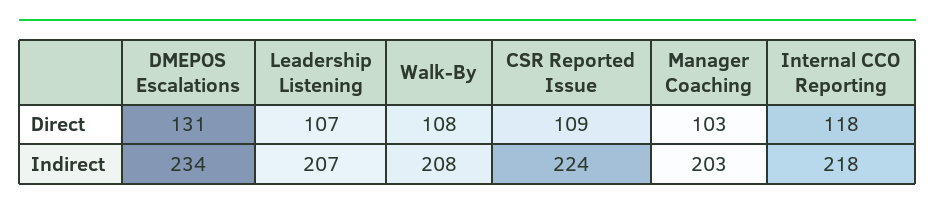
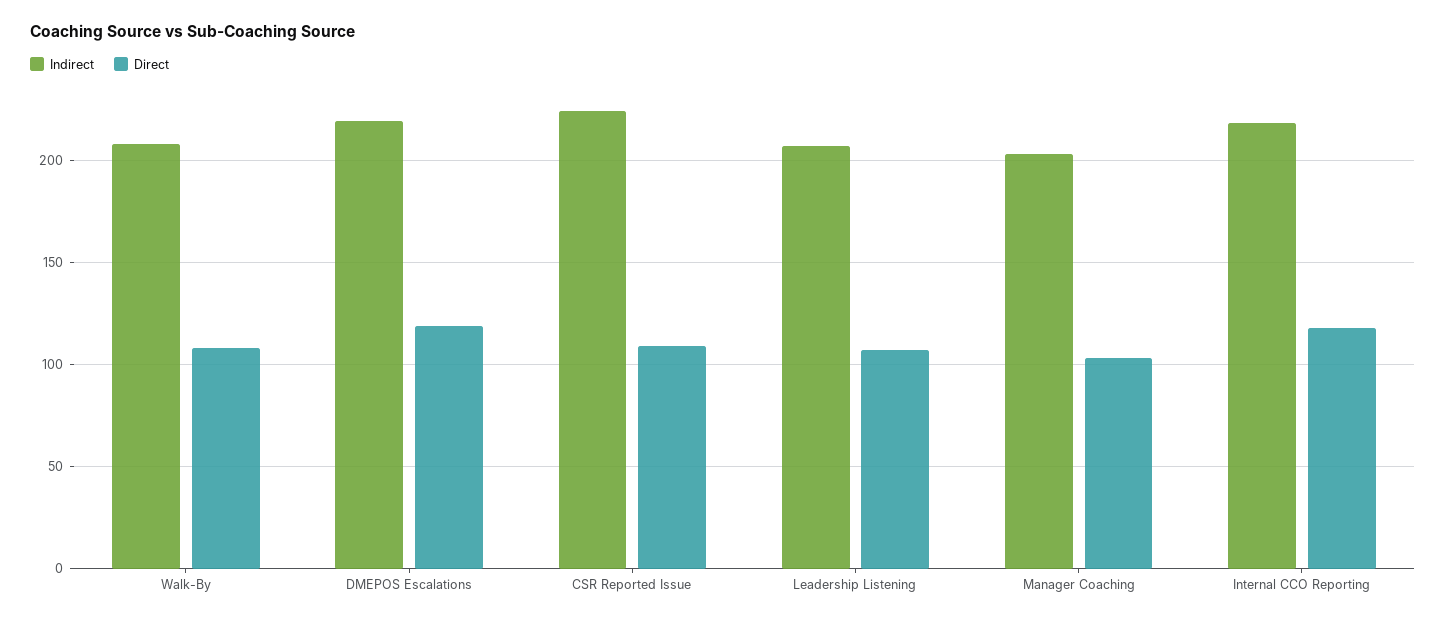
Direct, DMEPOS Escalations: 131 -> 120
Indirect, DMEPOS Escalations: 234 -> 220

